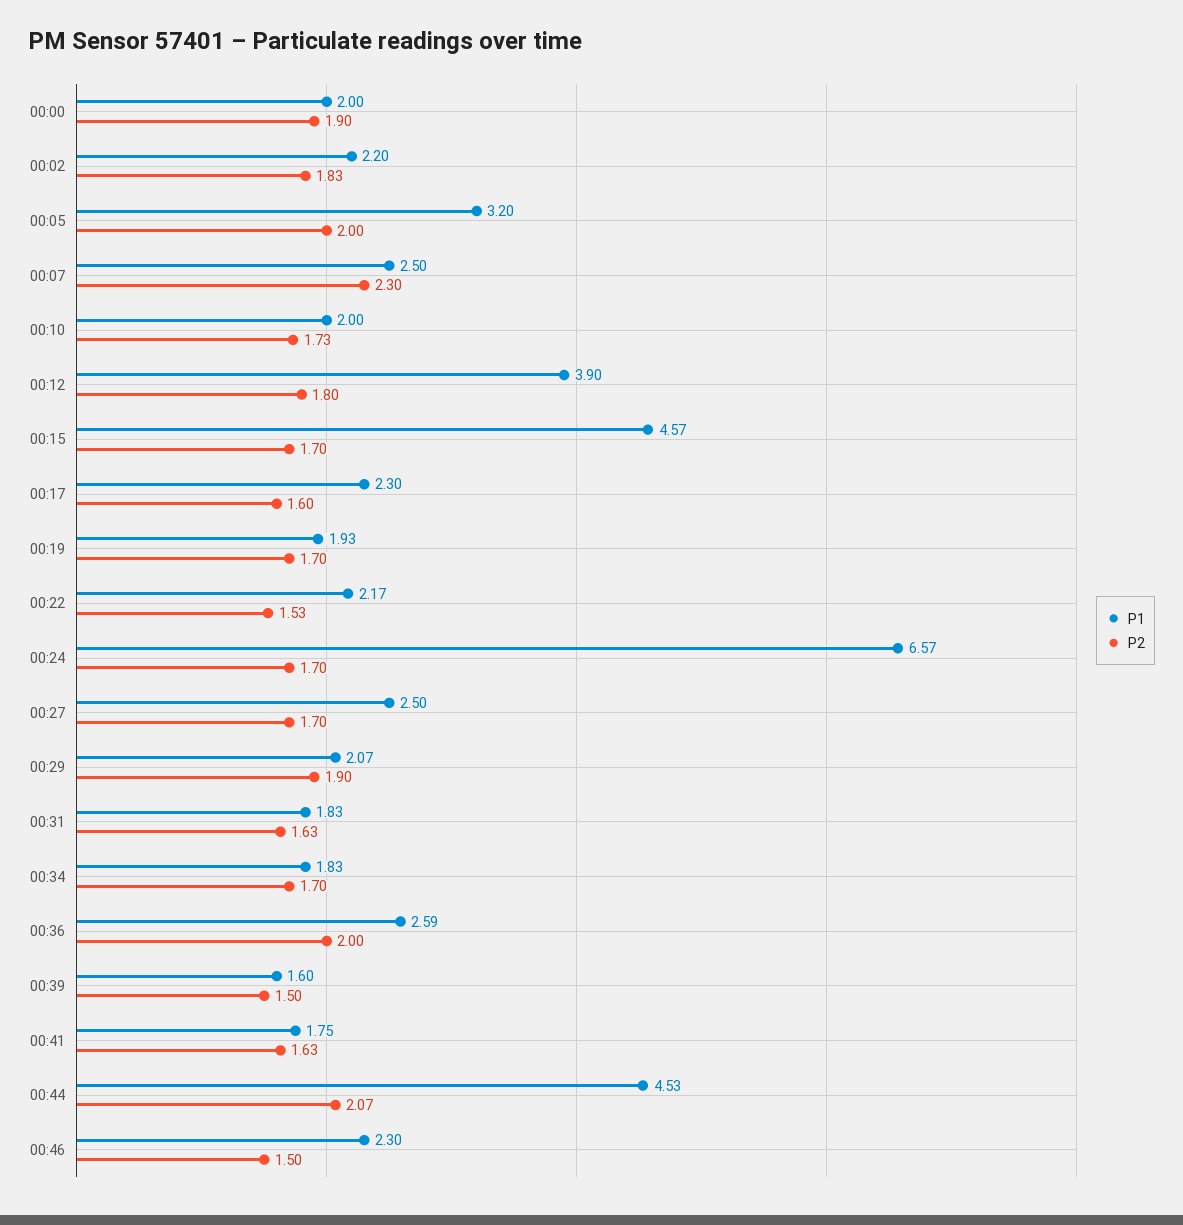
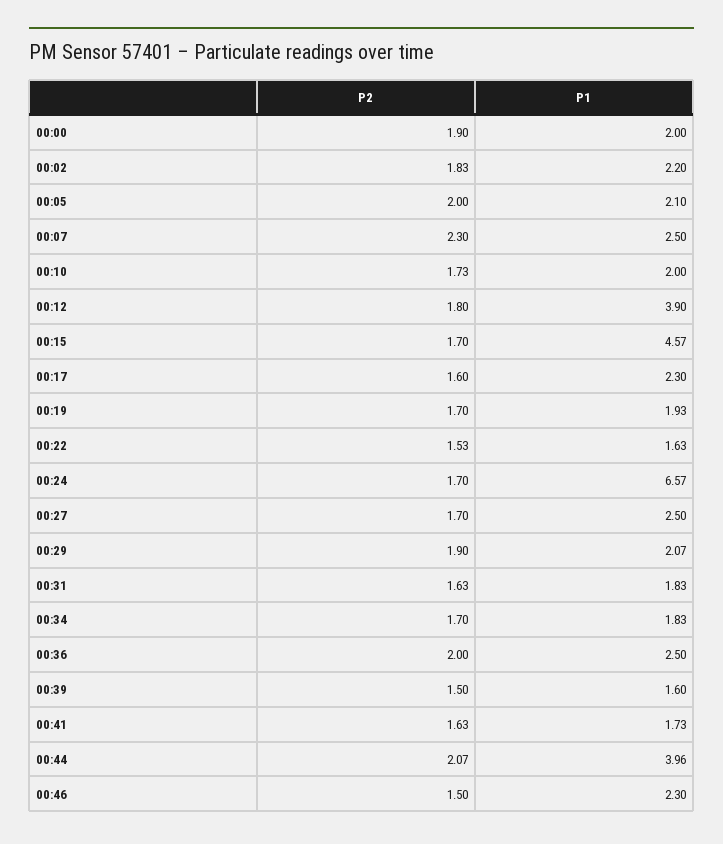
P1, 00:05: 3.2 -> 2.1
P1, 00:22: 2.17 -> 1.63
P1, 00:36: 2.59 -> 2.5
P1, 00:41: 1.75 -> 1.73
P1, 00:44: 4.53 -> 3.96

